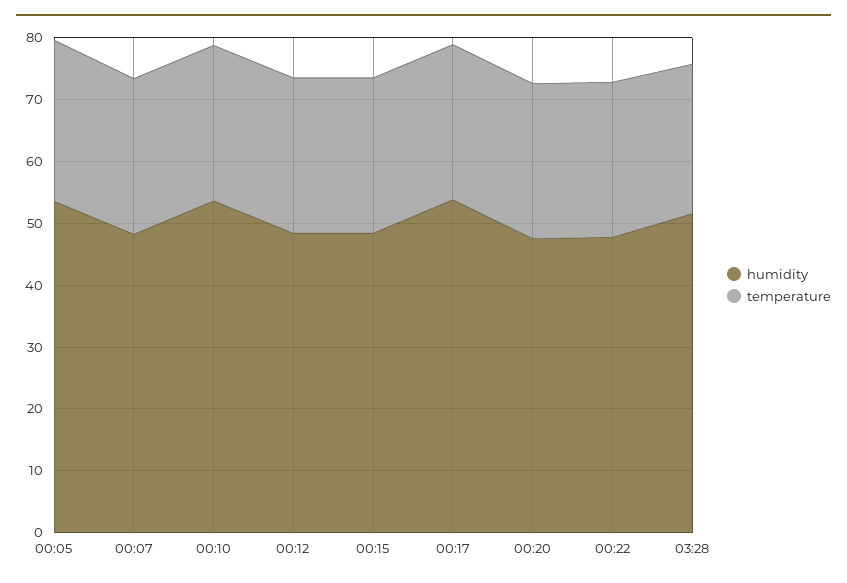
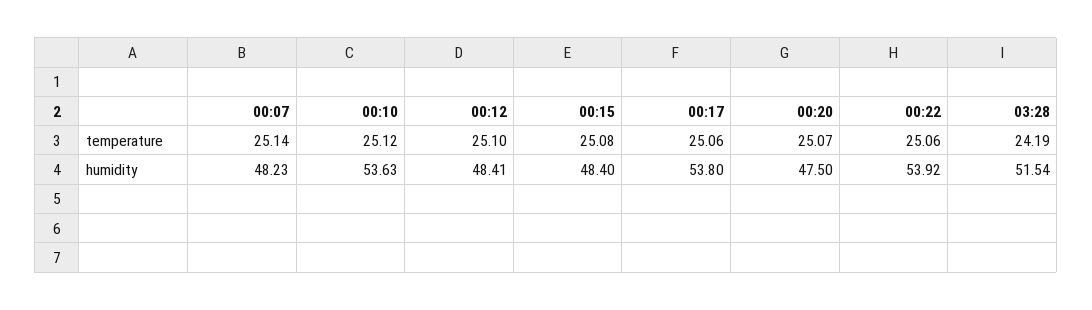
humidity, 00:05: 54 -> none
temperature, 00:05: 26 -> none
humidity, 00:22: 48 -> 53.92

